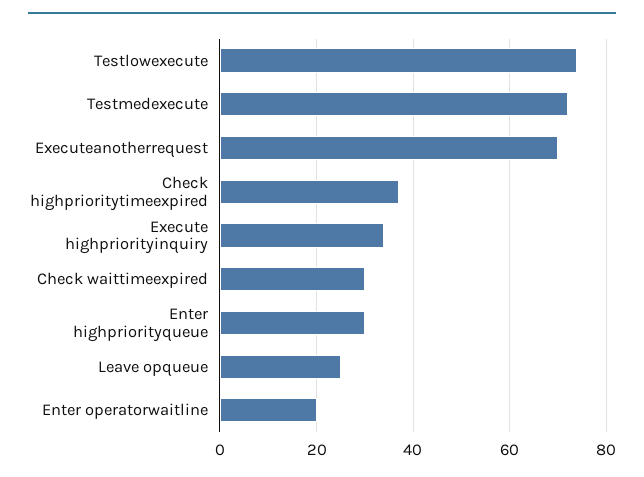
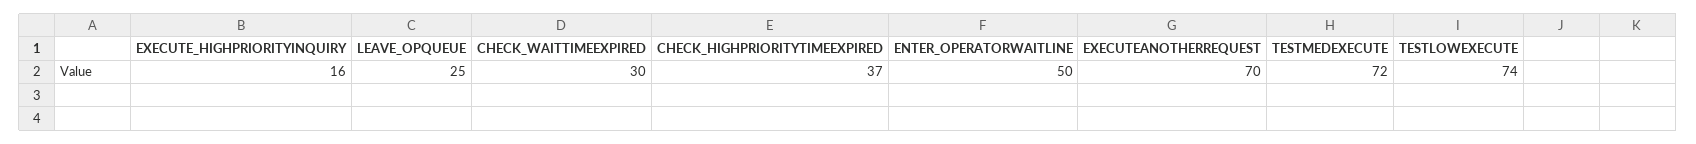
Execute highpriorityinquiry: 35 -> 16
Enter highpriorityqueue: 30 -> none
Enter operatorwaitline: 20 -> 50

